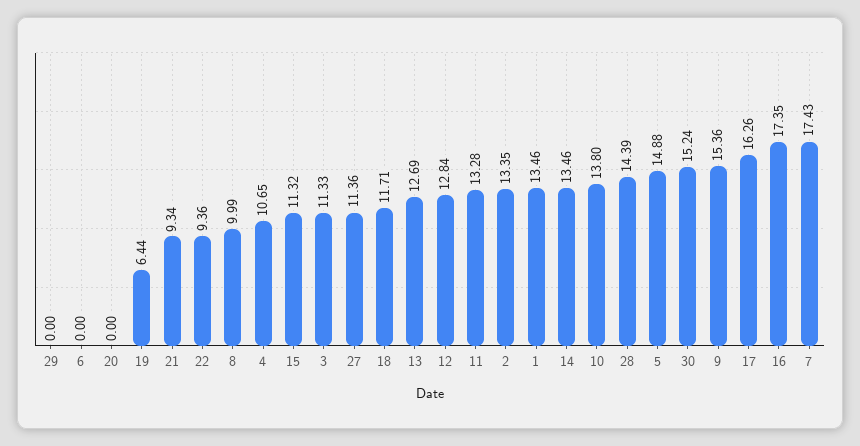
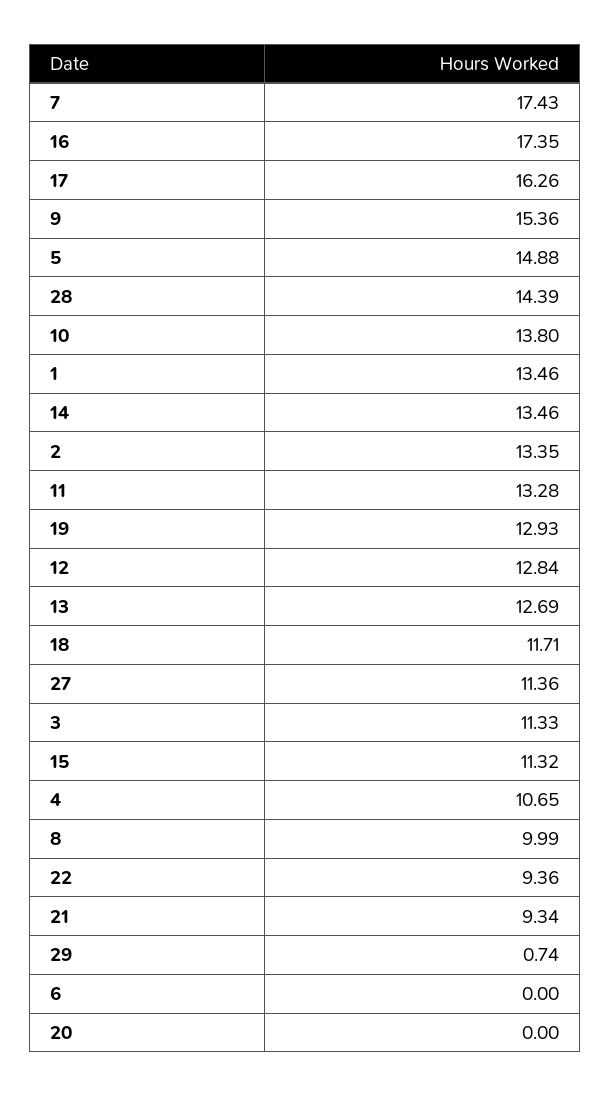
29: 0 -> 0.74
19: 6.44 -> 12.93
30: 15.24 -> none

